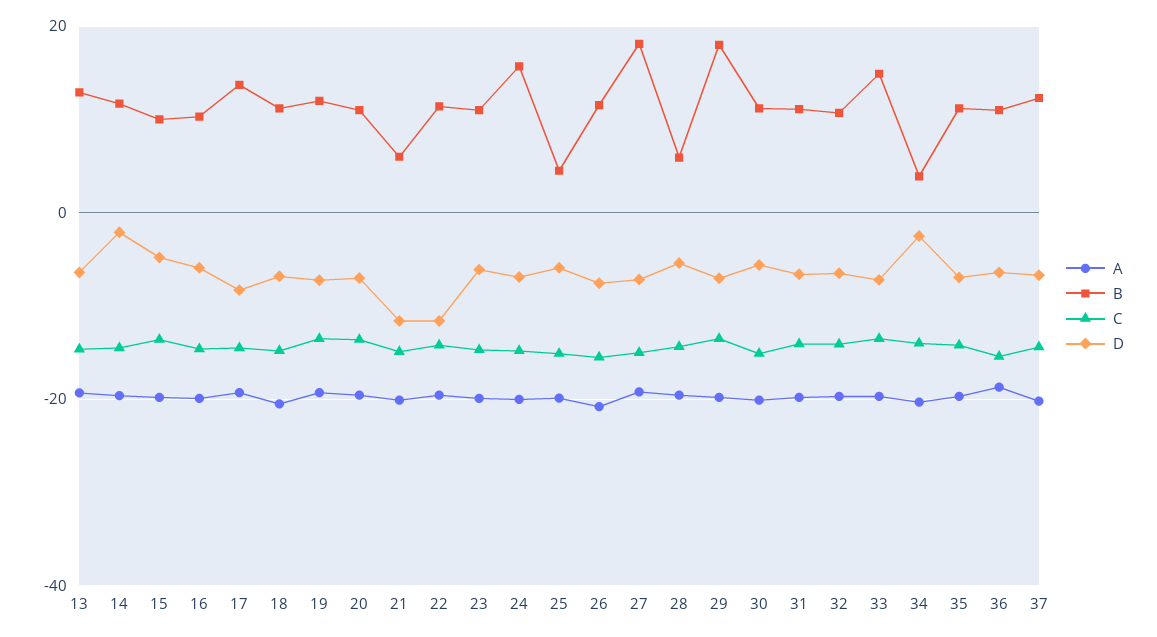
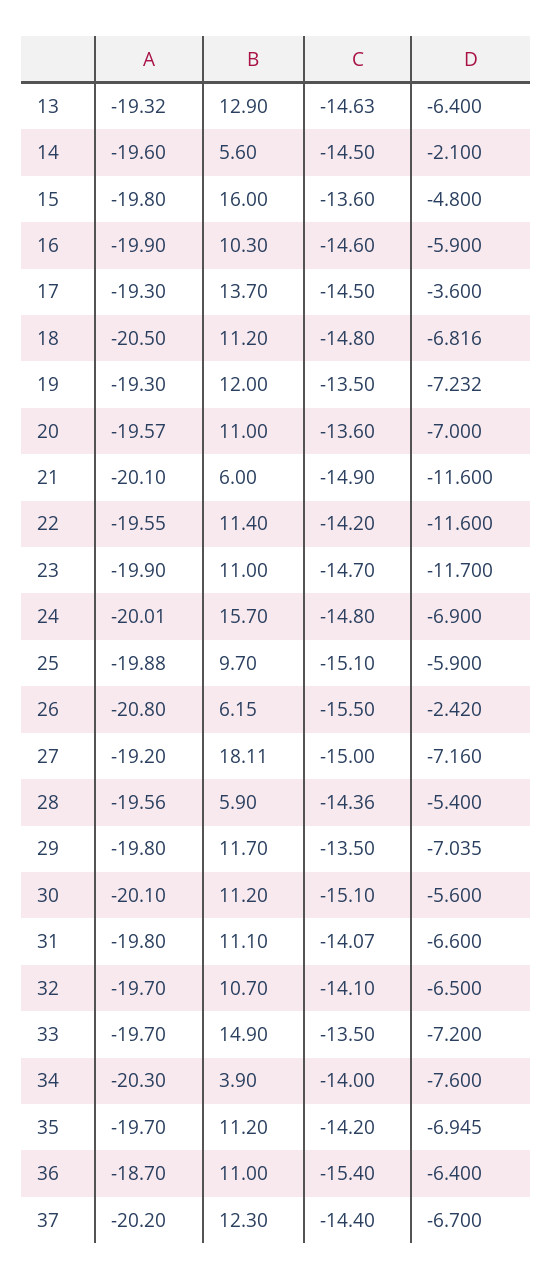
B, 14: 12 -> 5.6
B, 15: 10 -> 16
D, 17: -8 -> -3.6
D, 23: -6 -> -11.7
B, 25: 4 -> 9.7
B, 26: 12 -> 6.15
D, 26: -8 -> -2.42
B, 29: 18 -> 11.7
D, 34: -2 -> -7.6

